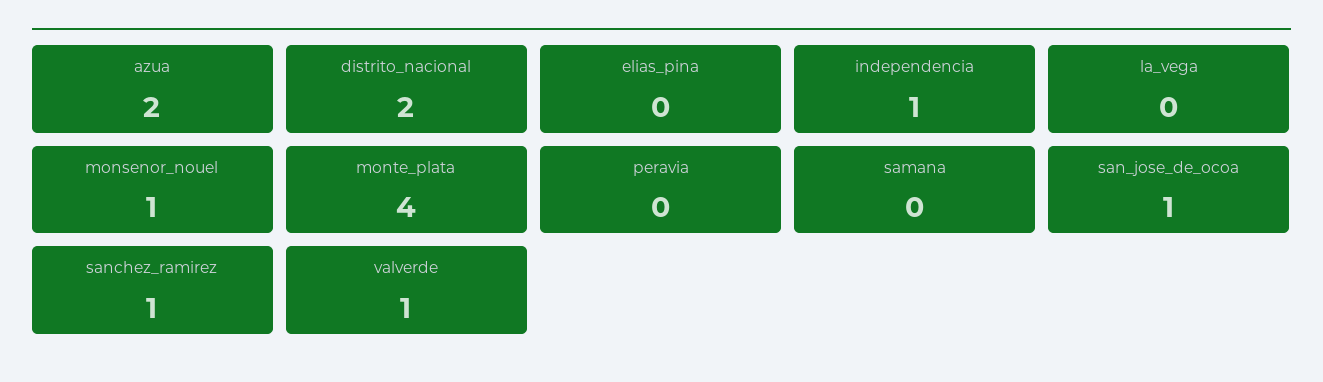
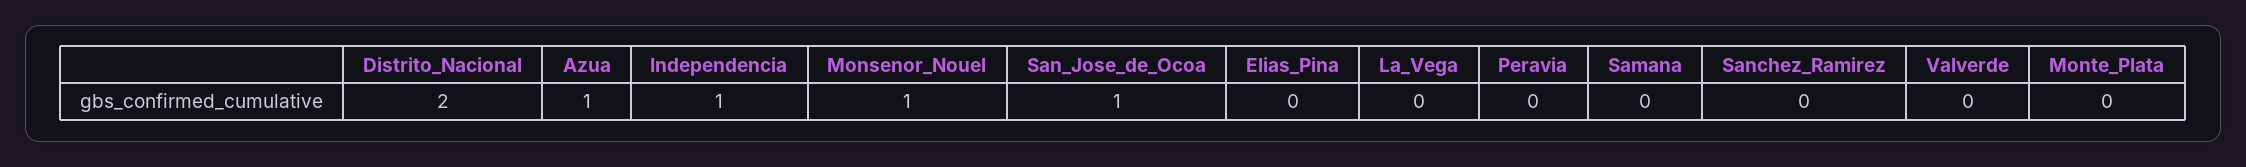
azua: 2 -> 1
monte_plata: 4 -> 0
sanchez_ramirez: 1 -> 0
valverde: 1 -> 0

